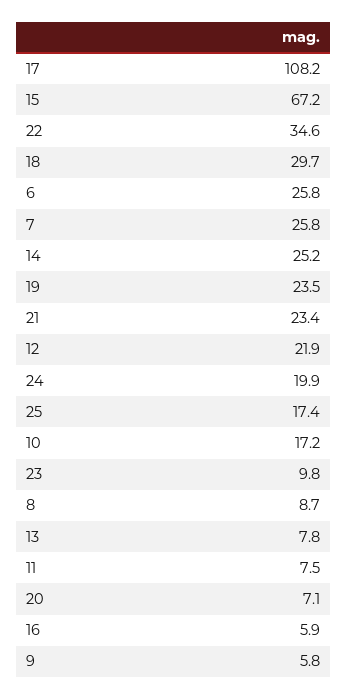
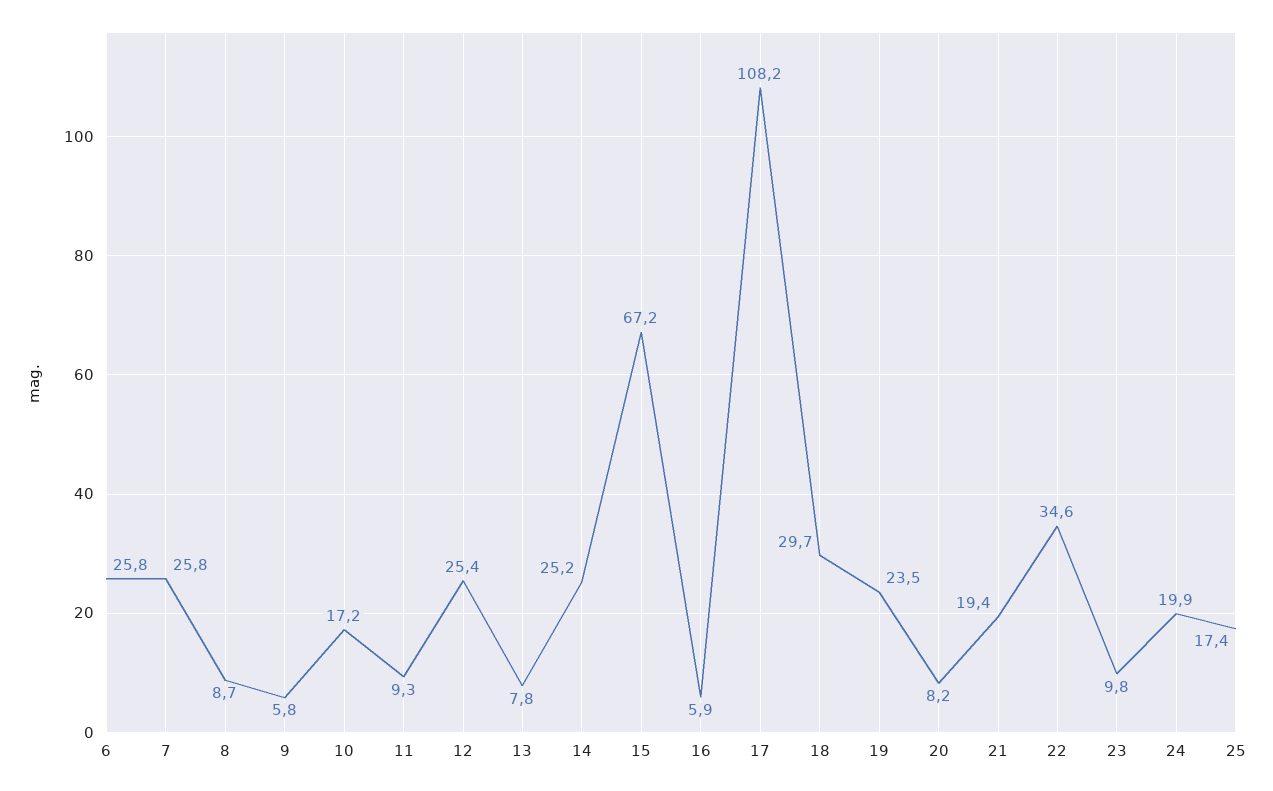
21: 23.4 -> 19.4
12: 21.9 -> 25.4
11: 7.5 -> 9.3
20: 7.1 -> 8.2

